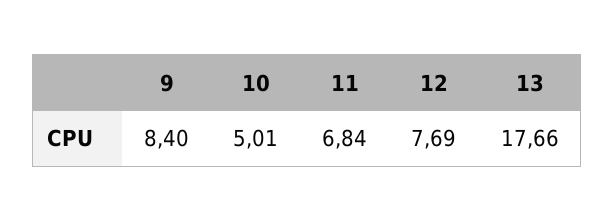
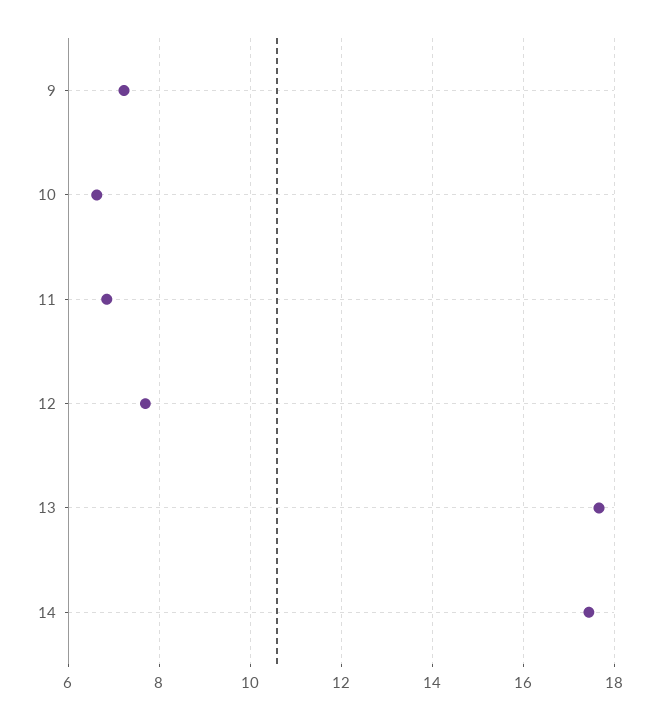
9: 8.4 -> 7.2
10: 5.01 -> 6.6
14: none -> 17.4

